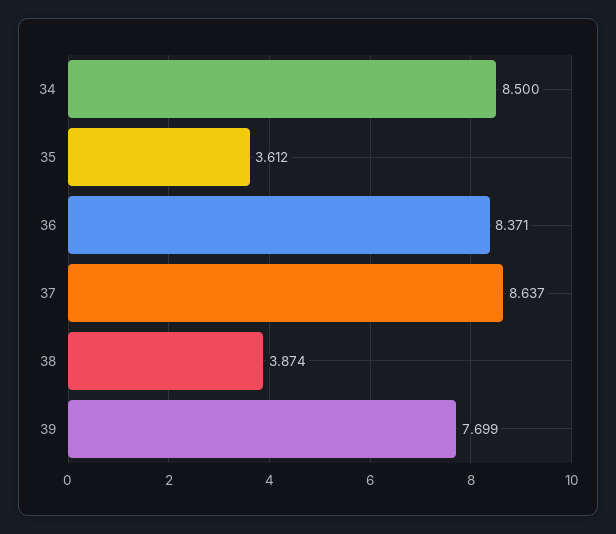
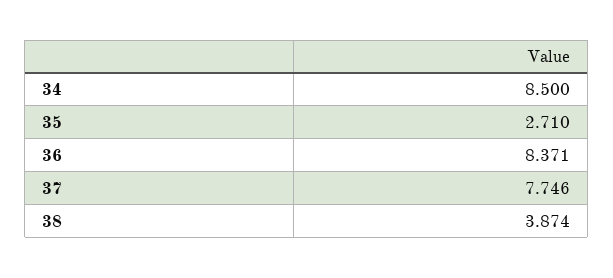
35: 3.612 -> 2.71
37: 8.637 -> 7.746
39: 7.699 -> none

